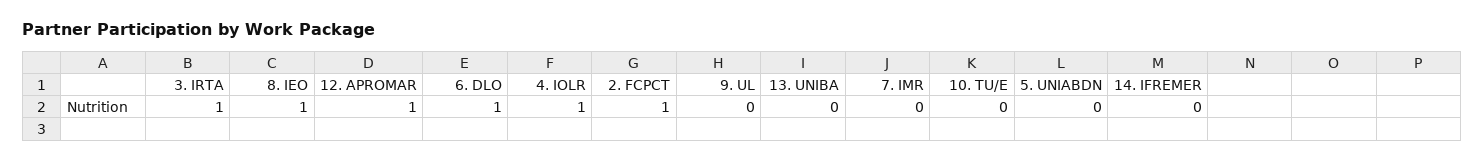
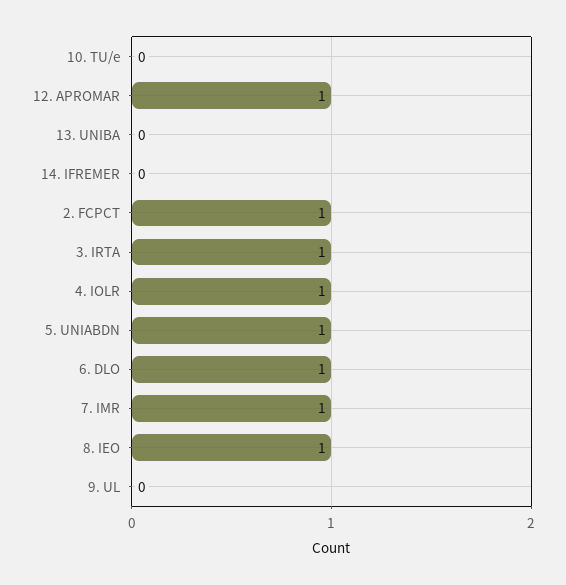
7. IMR: 0 -> 1
5. UNIABDN: 0 -> 1

